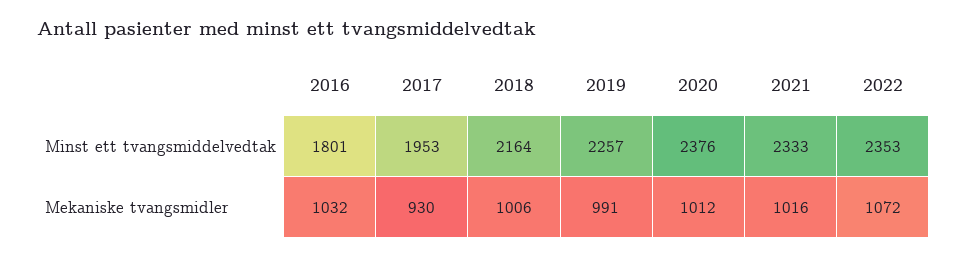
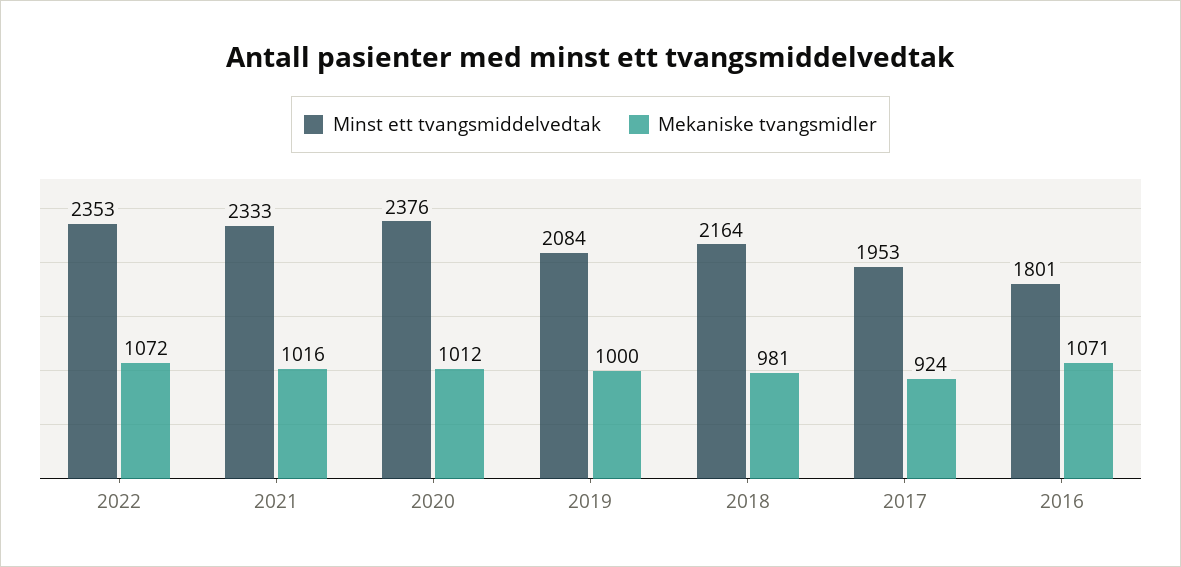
Minst ett tvangsmiddelvedtak, 2019: 2257 -> 2084
Mekaniske tvangsmidler, 2016: 1032 -> 1071
Mekaniske tvangsmidler, 2017: 930 -> 924
Mekaniske tvangsmidler, 2018: 1006 -> 981
Mekaniske tvangsmidler, 2019: 991 -> 1000

